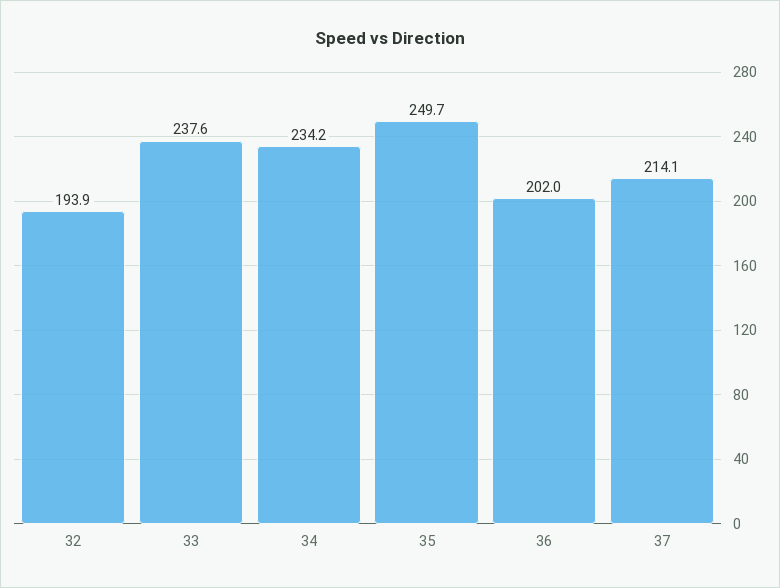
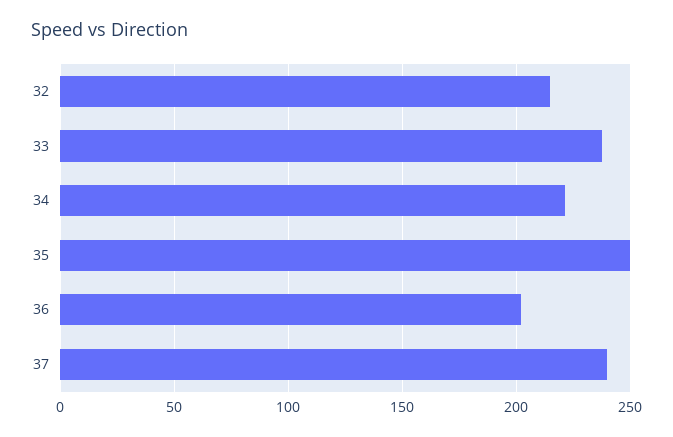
32: 193.9 -> 215
34: 234.2 -> 220
37: 214.1 -> 240

